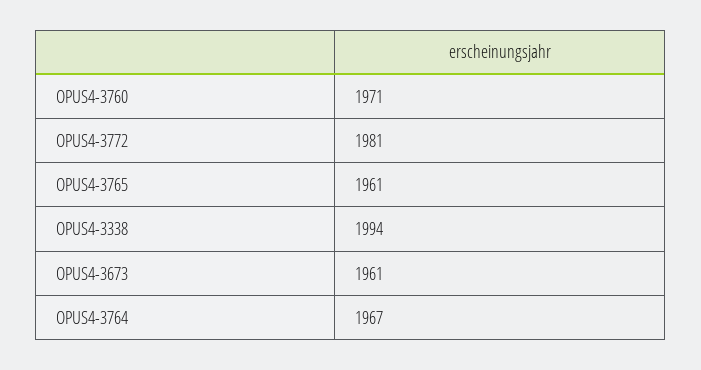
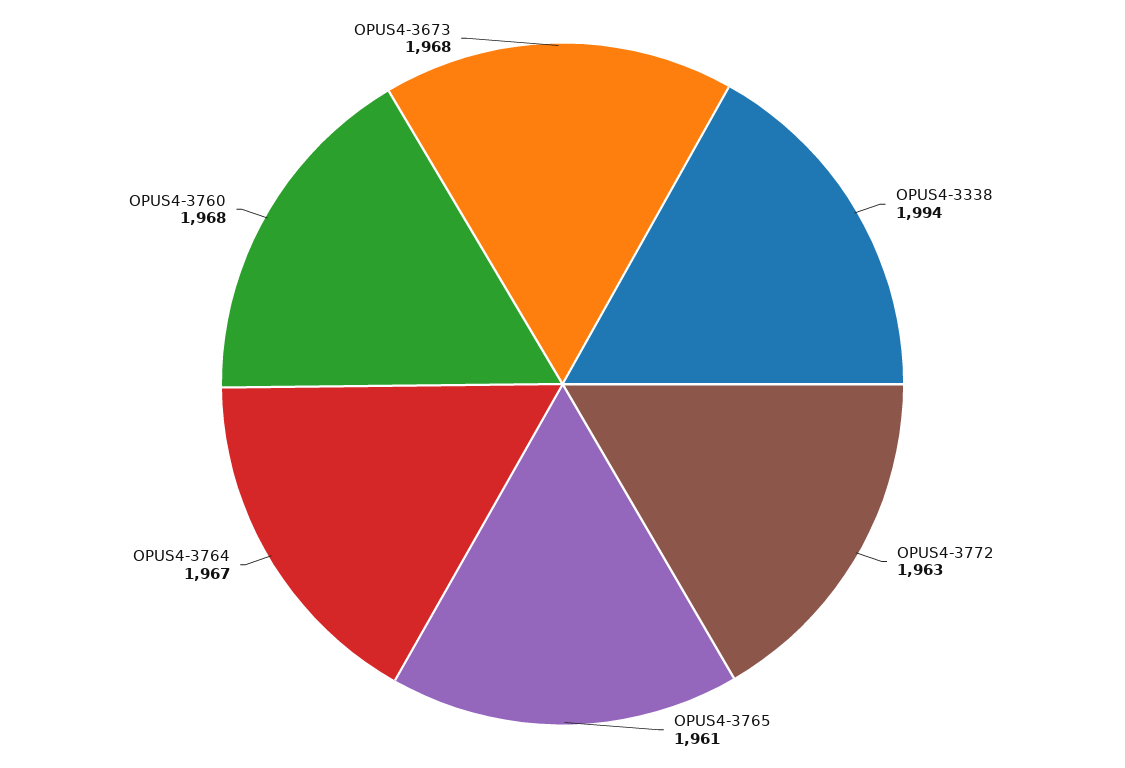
OPUS4-3760: 1971 -> 1968
OPUS4-3772: 1981 -> 1963
OPUS4-3673: 1961 -> 1968

